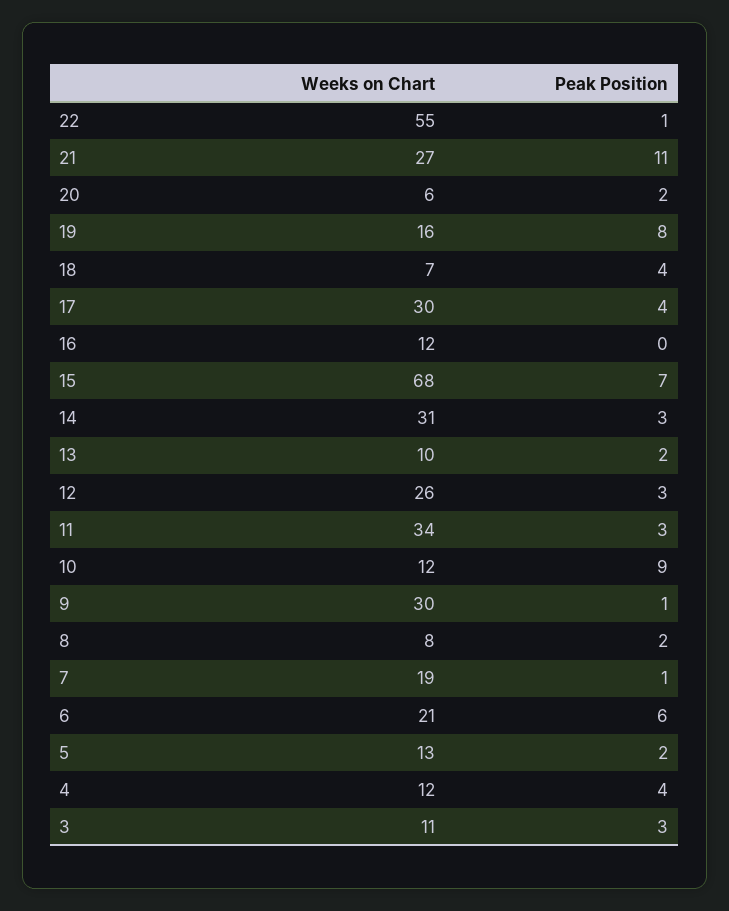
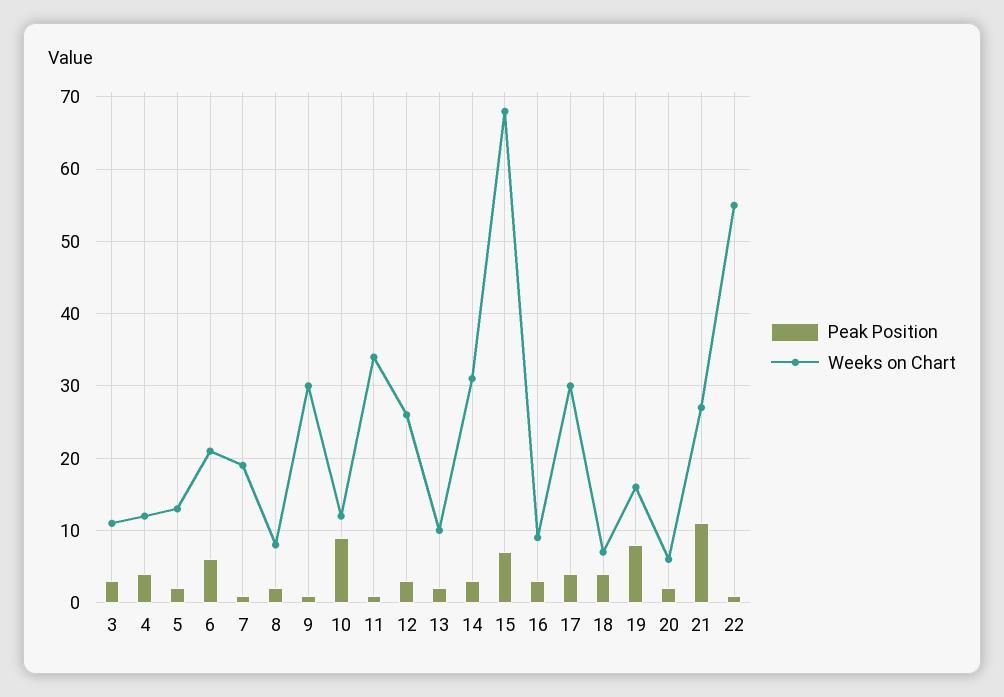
Weeks on Chart, 16: 12 -> 9
Peak Position, 16: 0 -> 3
Peak Position, 11: 3 -> 1

